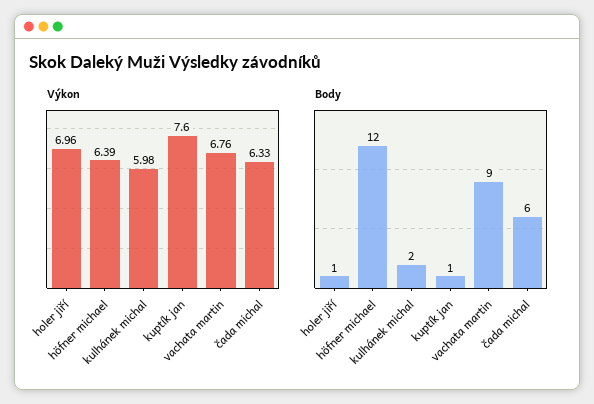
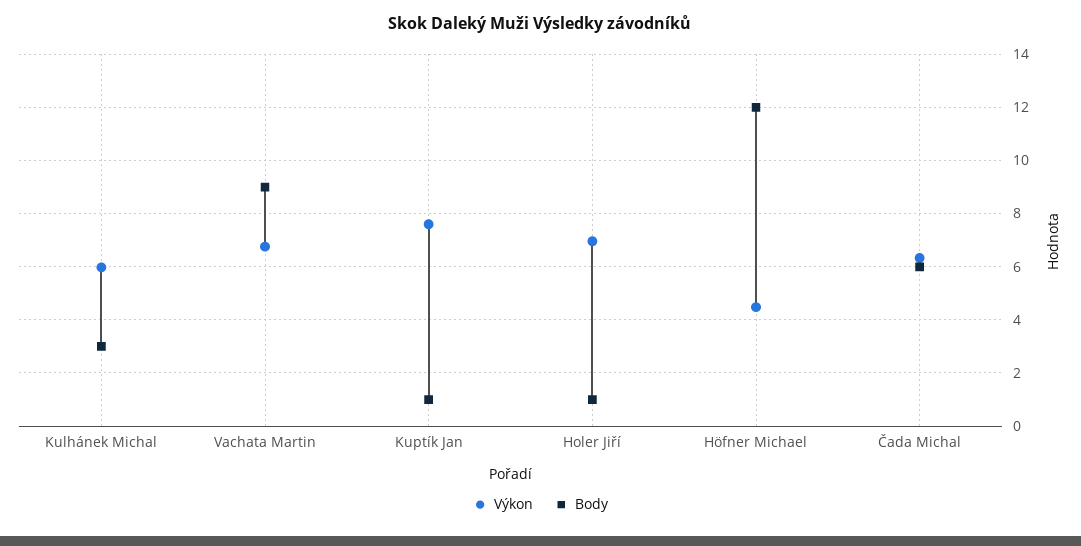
Výkon, höfner michael: 6.39 -> 4.5
Body, kulhánek michal: 2 -> 3

